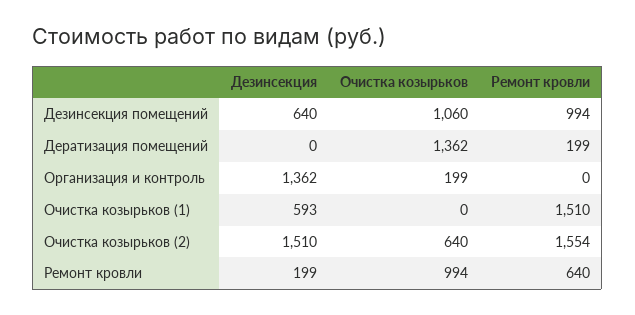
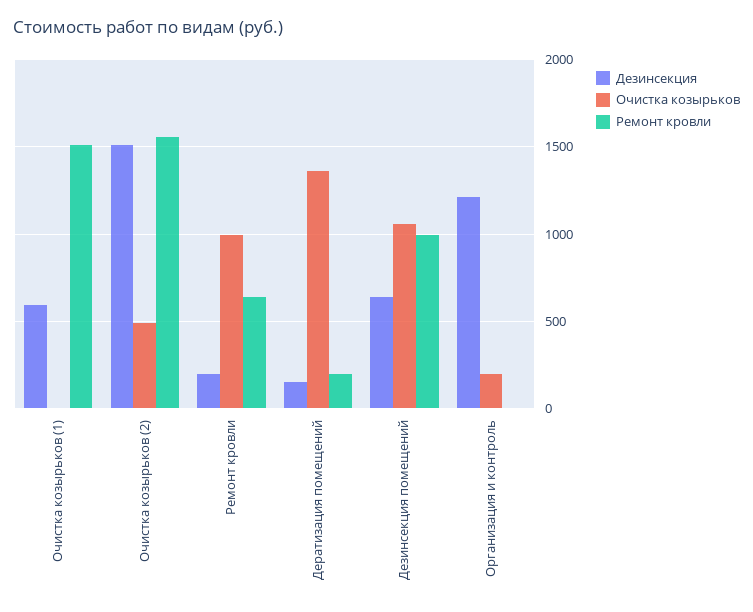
Дезинсекция, Дератизация помещений: 0 -> 150
Дезинсекция, Организация и контроль: 1362 -> 1200
Очистка козырьков, Очистка козырьков (2): 640 -> 500

